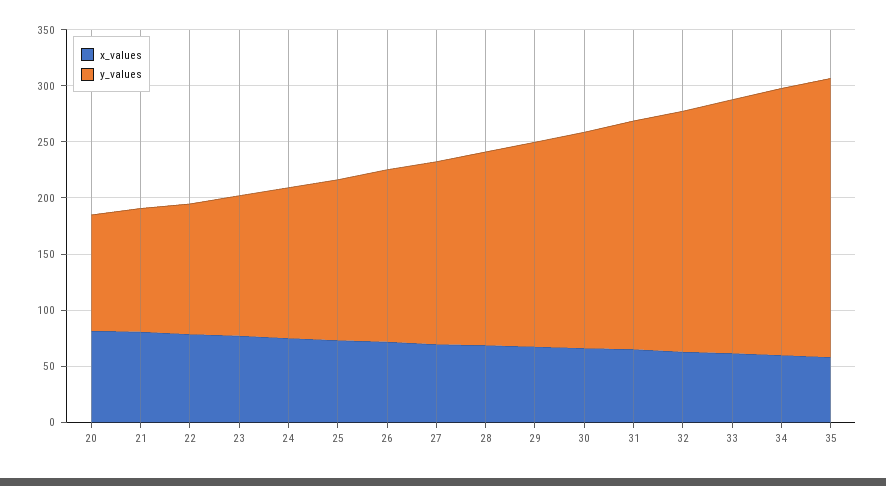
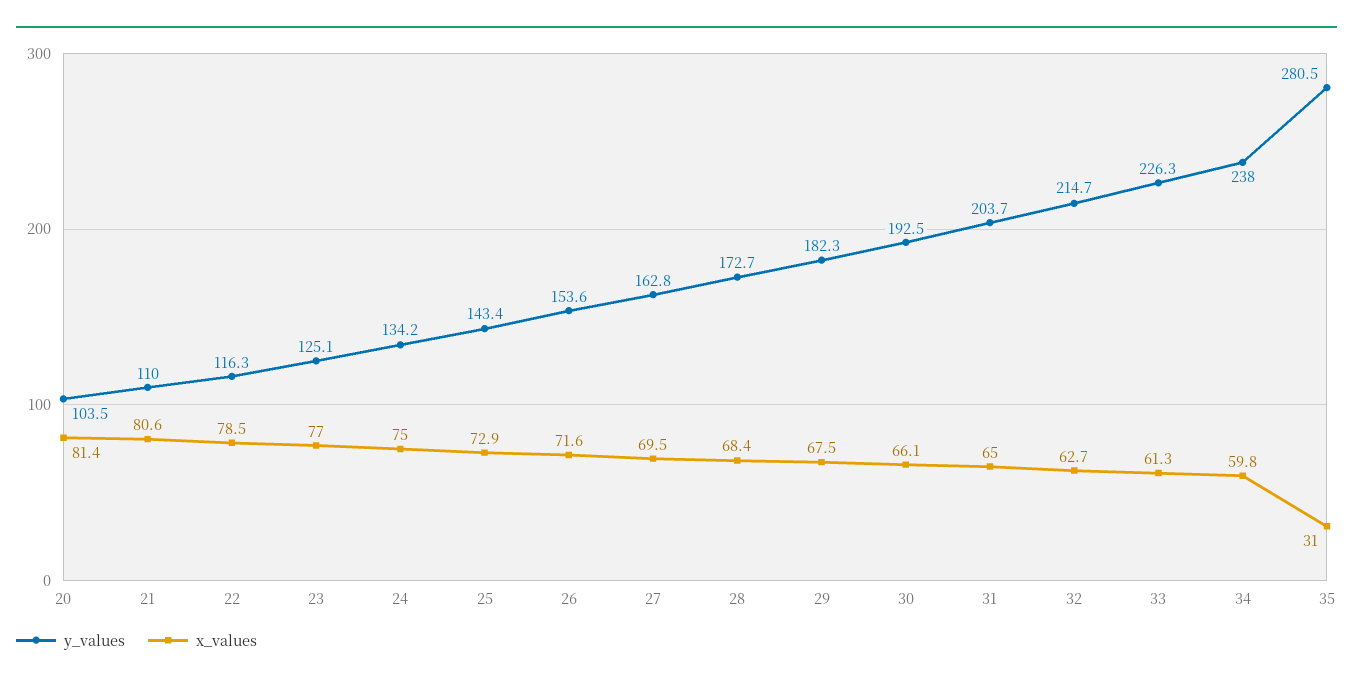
x_values, 35: 60 -> 31
y_values, 35: 250 -> 280.5

